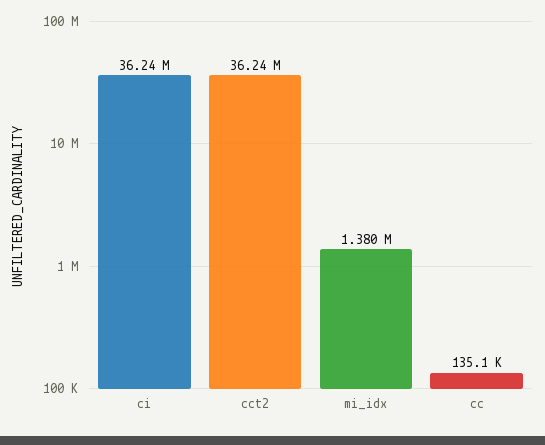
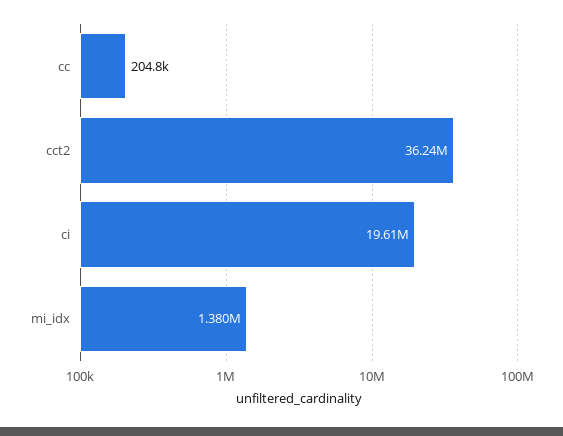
ci: 36240000 -> 19610000
cc: 135100 -> 204800

